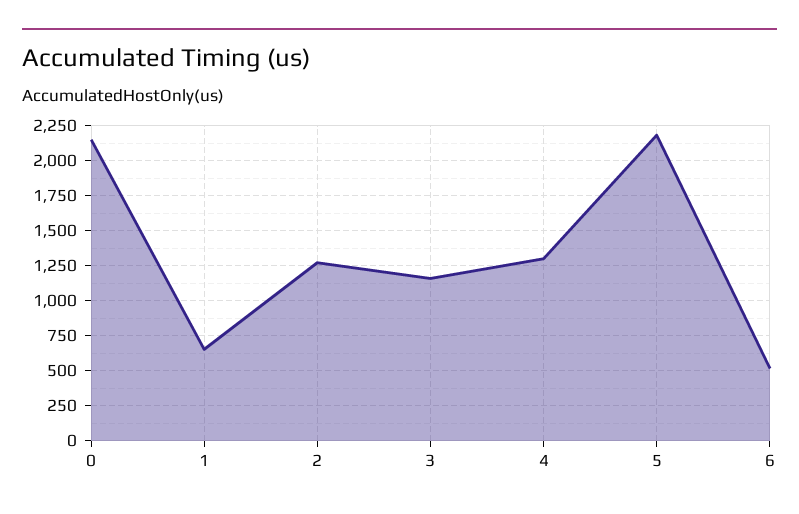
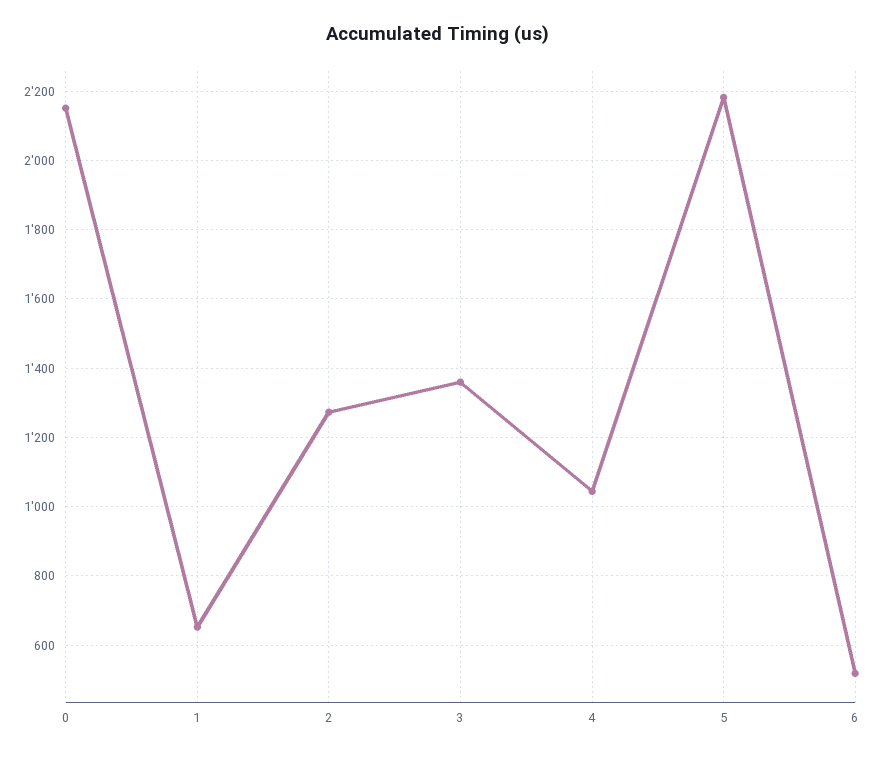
3: 1150 -> 1360
4: 1300 -> 1040

